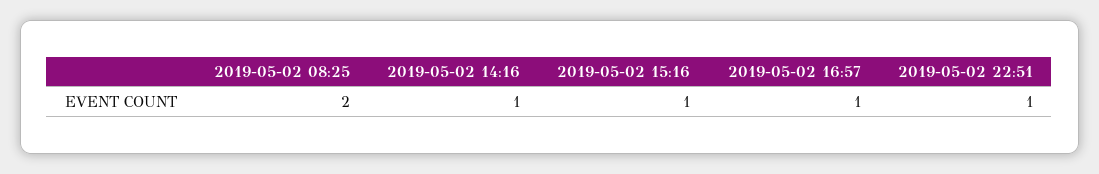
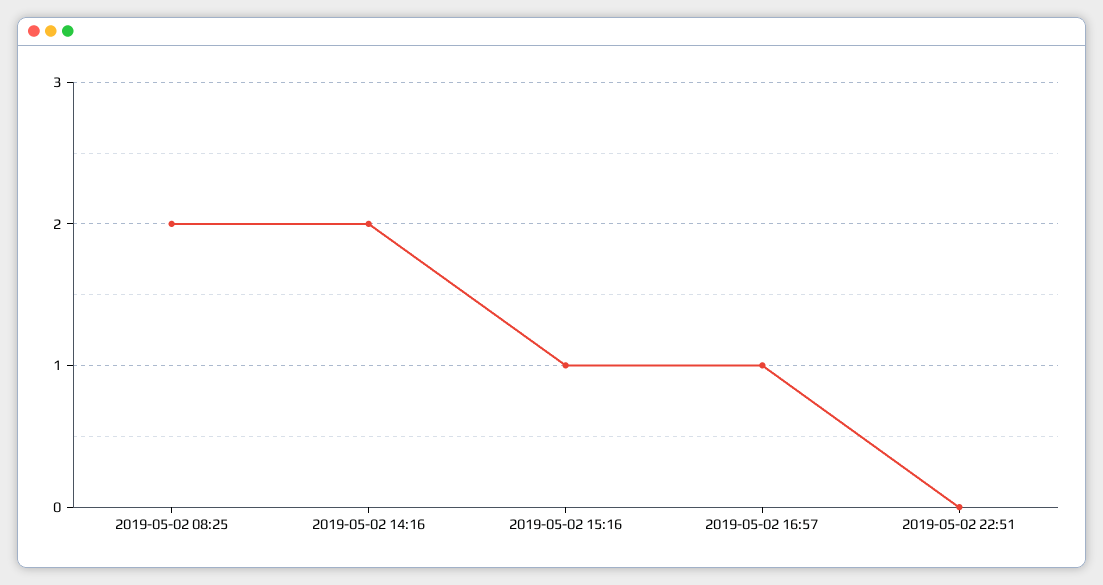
2019-05-02 14:16: 1 -> 2
2019-05-02 22:51: 1 -> 0

